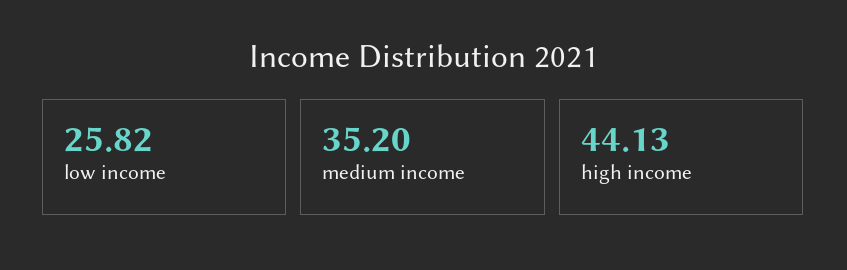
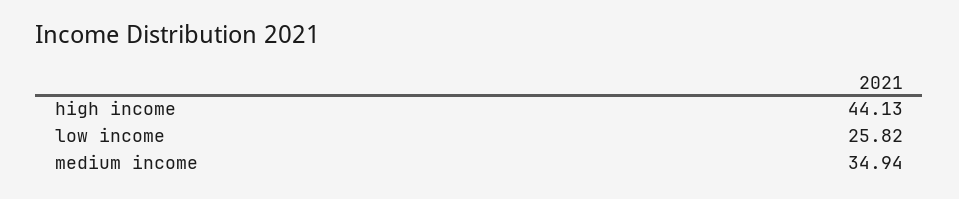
medium income: 35.2 -> 34.94

